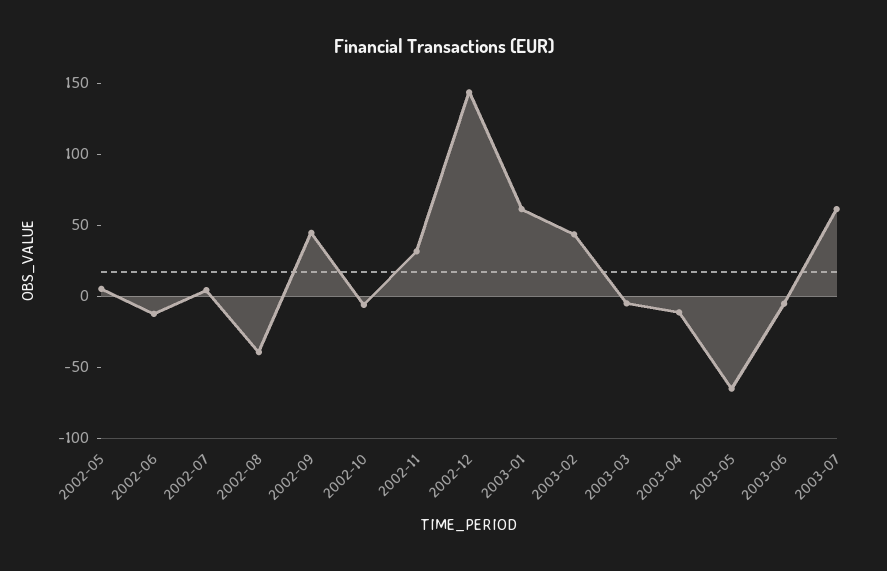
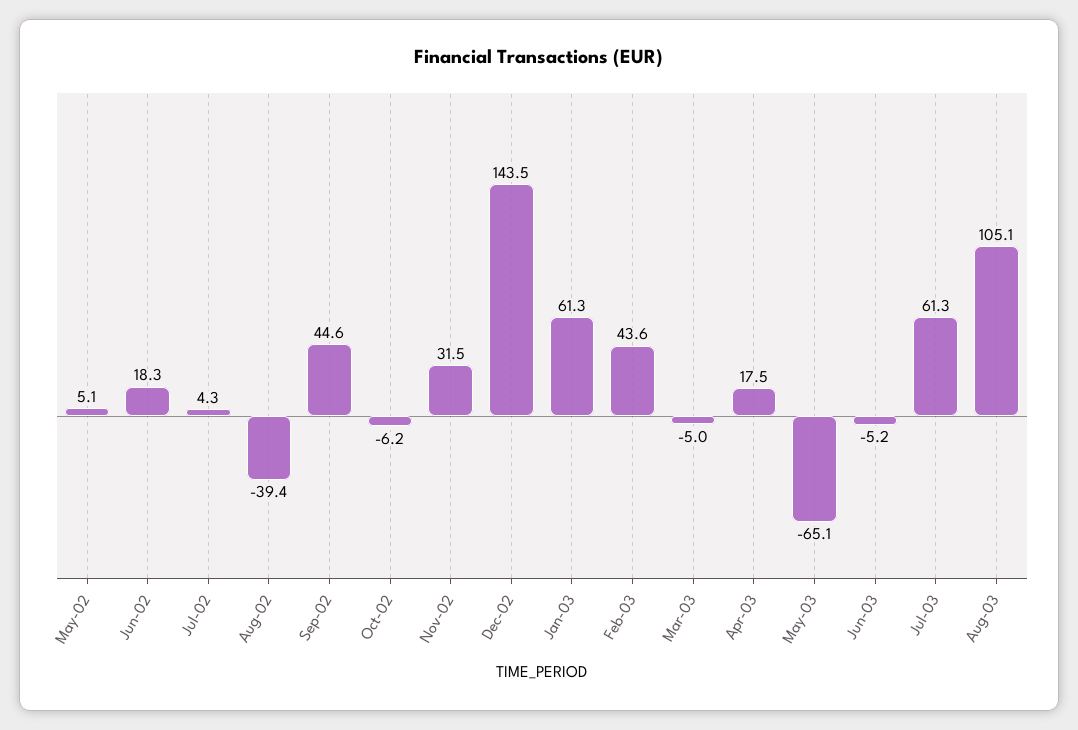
2002-06: -10 -> 18.3
2003-04: -10 -> 17.5
Aug-03: none -> 105.1

